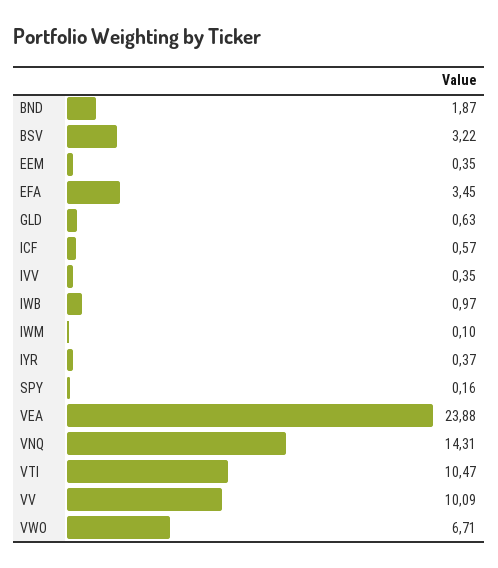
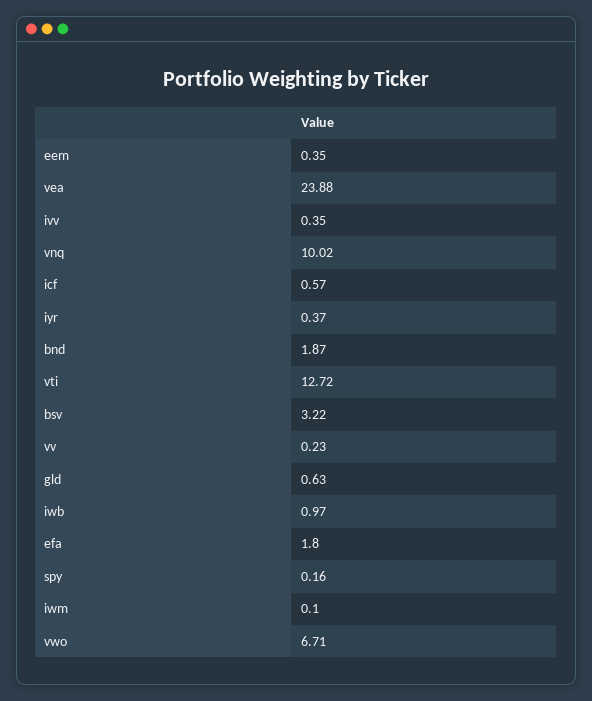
EFA: 3.45 -> 1.8
VNQ: 14.31 -> 10.02
VTI: 10.47 -> 12.72
VV: 10.09 -> 0.23

